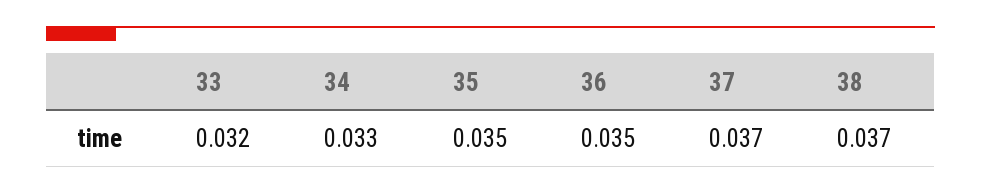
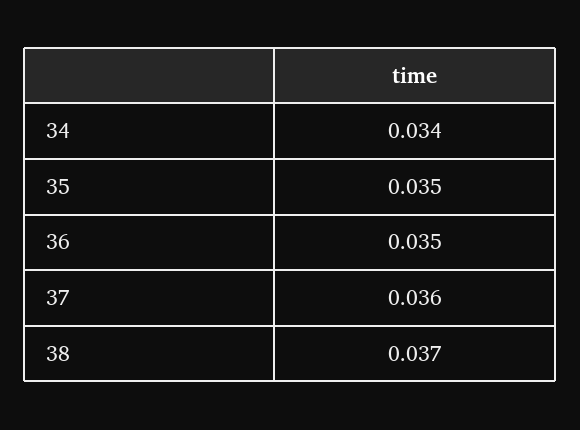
33: 0.032 -> none
34: 0.033 -> 0.034
37: 0.037 -> 0.036

